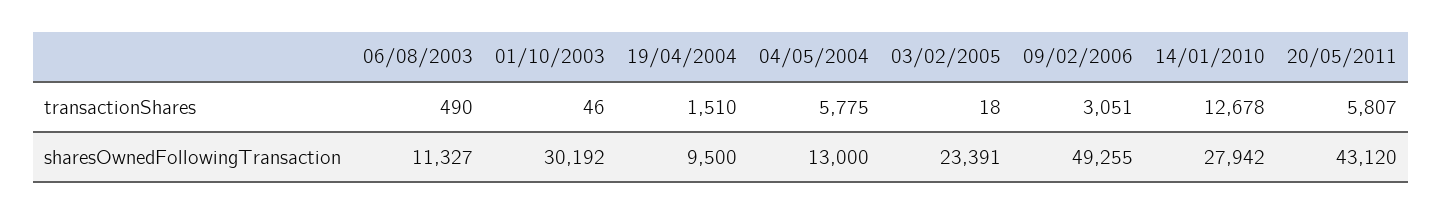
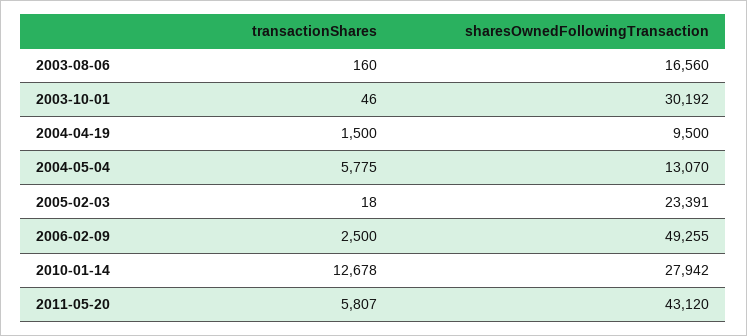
06/08/2003, transactionShares: 490 -> 160
19/04/2004, transactionShares: 1510 -> 1500
09/02/2006, transactionShares: 3051 -> 2500
06/08/2003, sharesOwnedFollowingTransaction: 11327 -> 16560
04/05/2004, sharesOwnedFollowingTransaction: 13000 -> 13070

